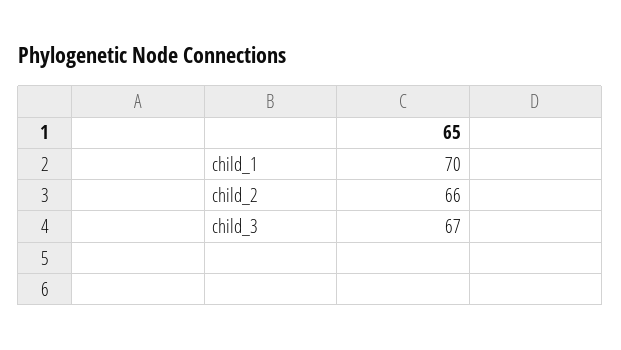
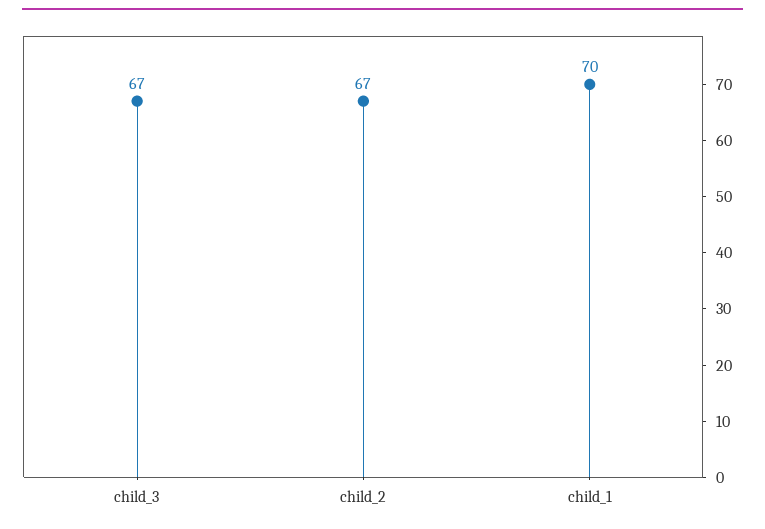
child_2: 66 -> 67

